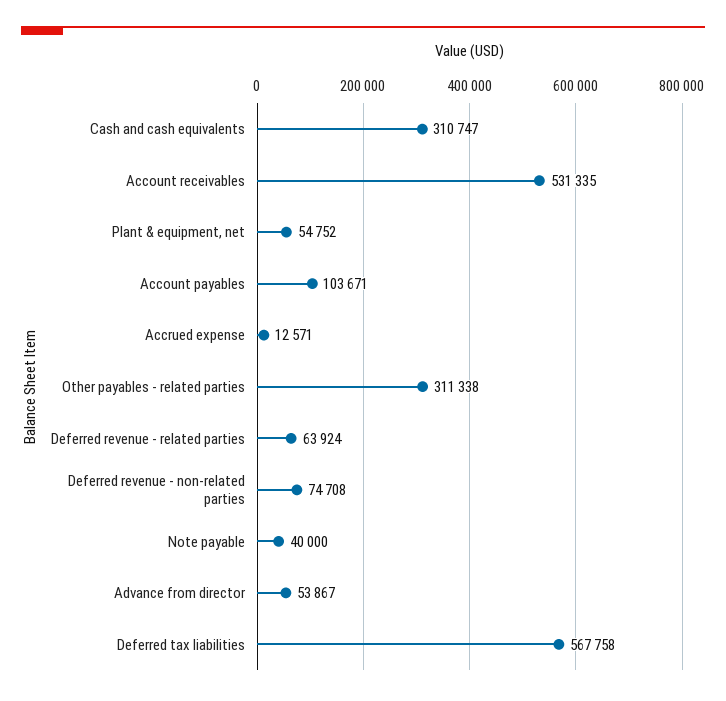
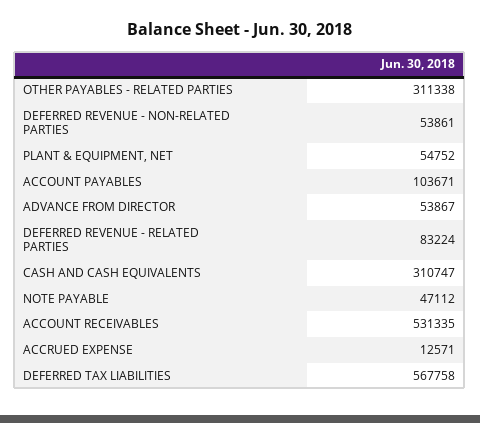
Deferred revenue - related parties: 63924 -> 83224
Deferred revenue - non-related parties: 74708 -> 53861
Note payable: 40000 -> 47112

